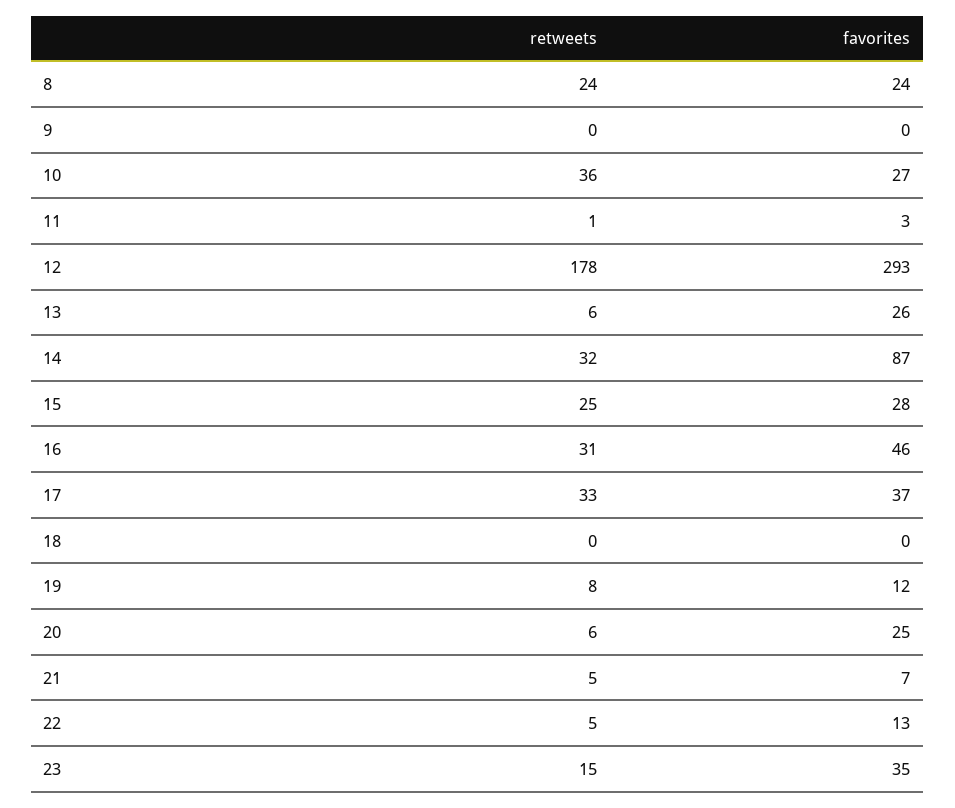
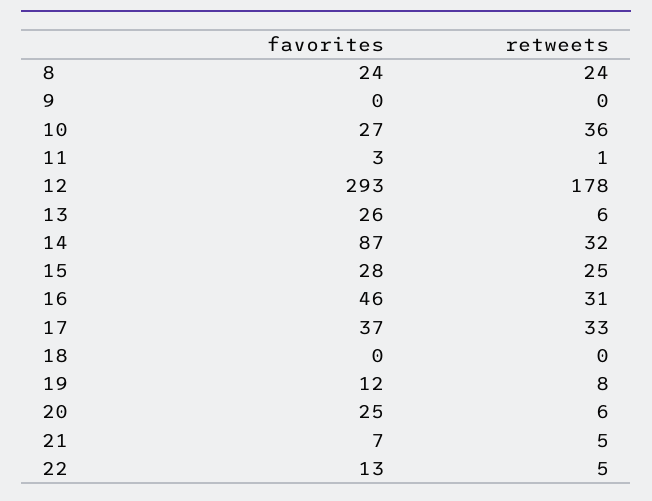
retweets, 23: 15 -> none
favorites, 23: 35 -> none

